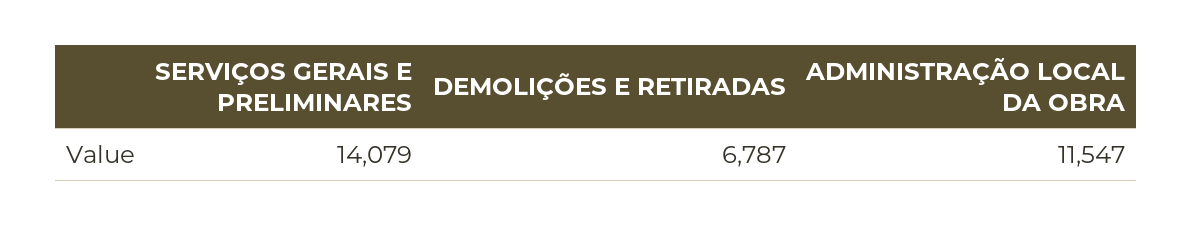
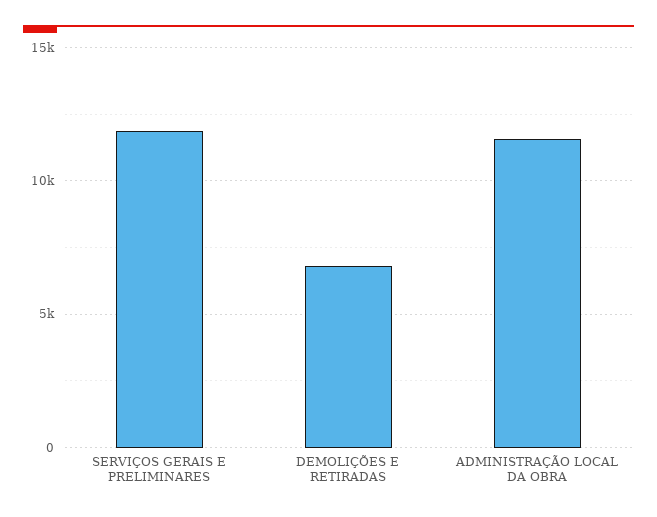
SERVIÇOS GERAIS E PRELIMINARES: 14079 -> 12000

